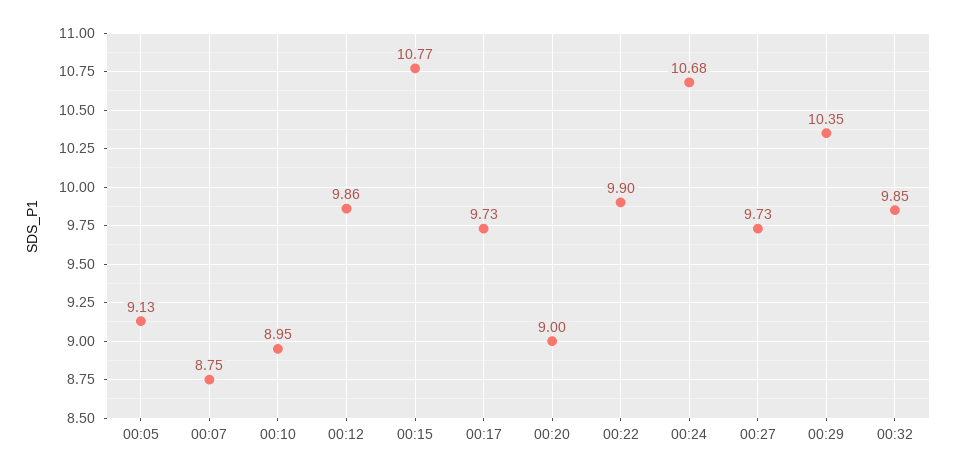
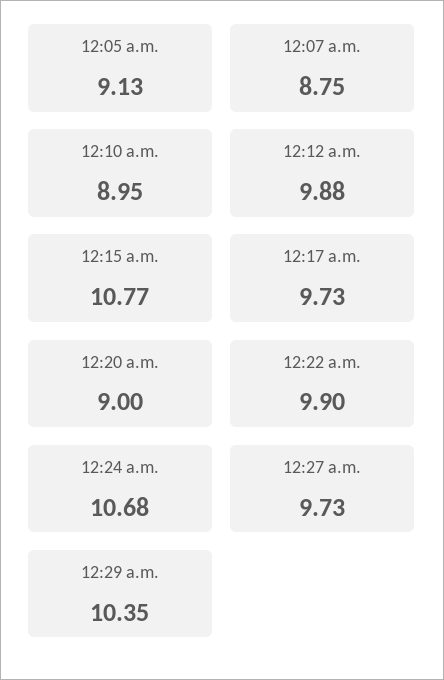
00:12: 9.86 -> 9.88
00:32: 9.85 -> none

